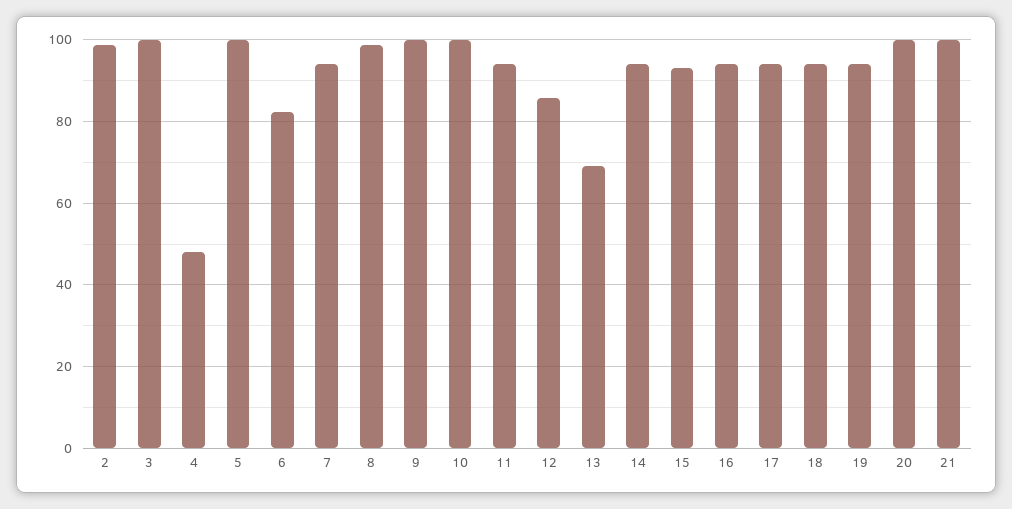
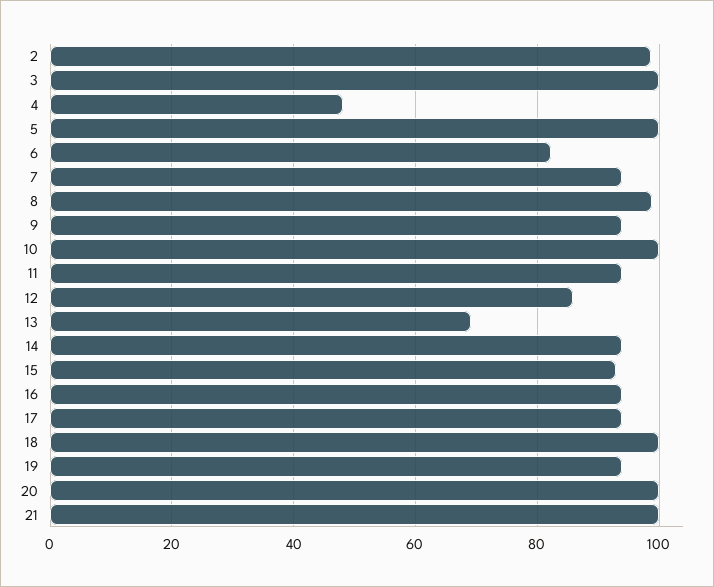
9: 100 -> 94
18: 94 -> 100

